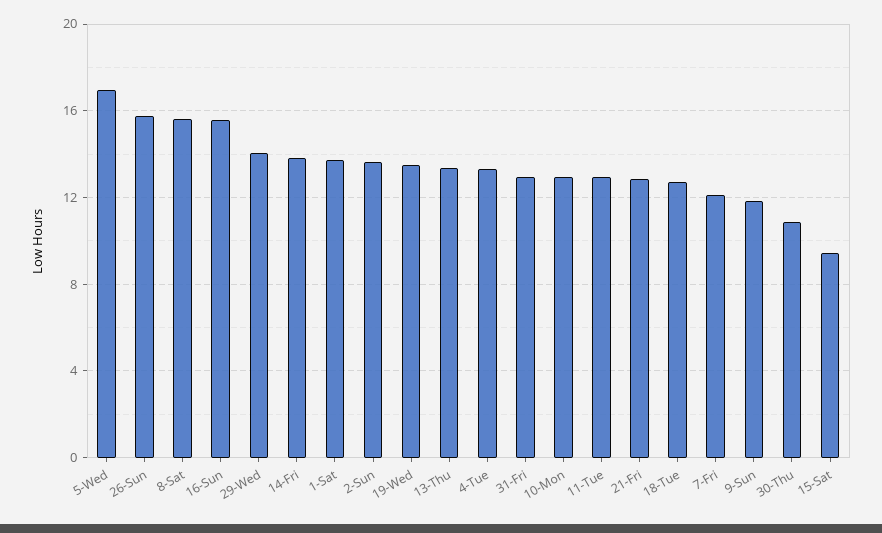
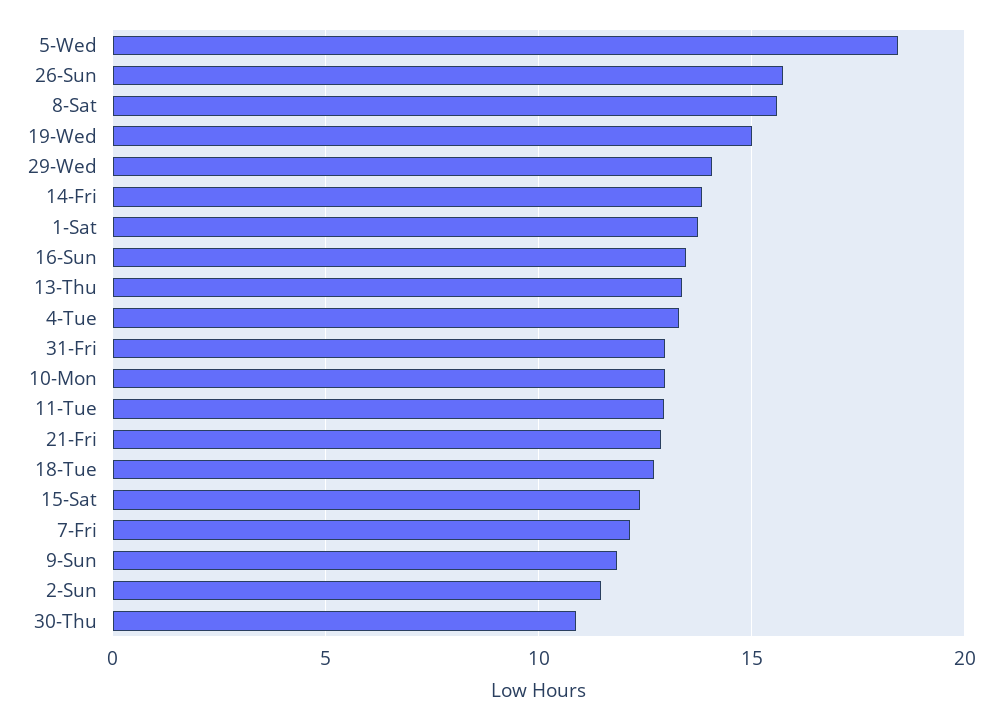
5-Wed: 17 -> 18.5
16-Sun: 15.5 -> 13.5
2-Sun: 13.5 -> 11.5
19-Wed: 13.5 -> 15
15-Sat: 9.5 -> 12.5

